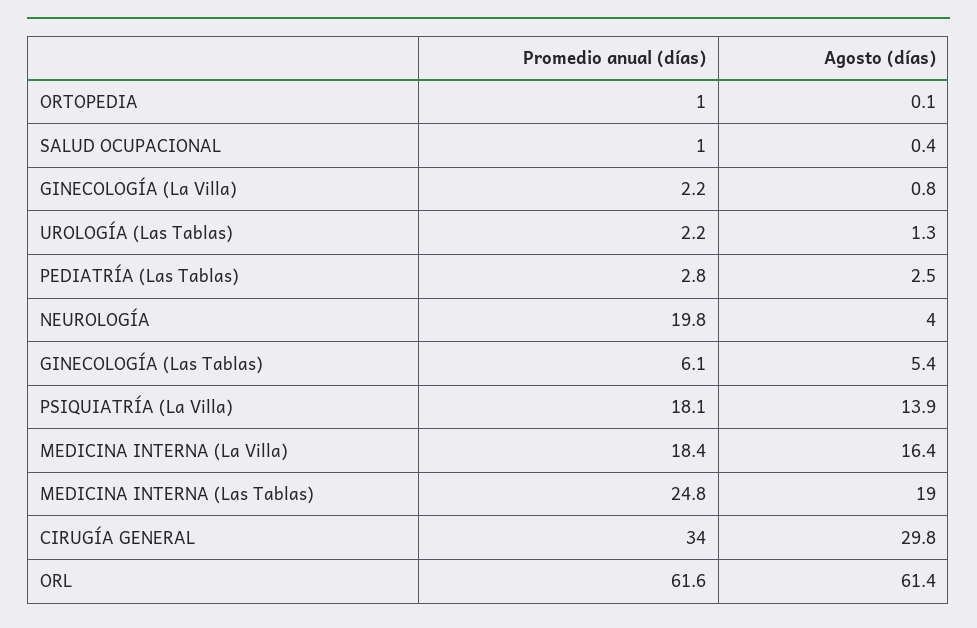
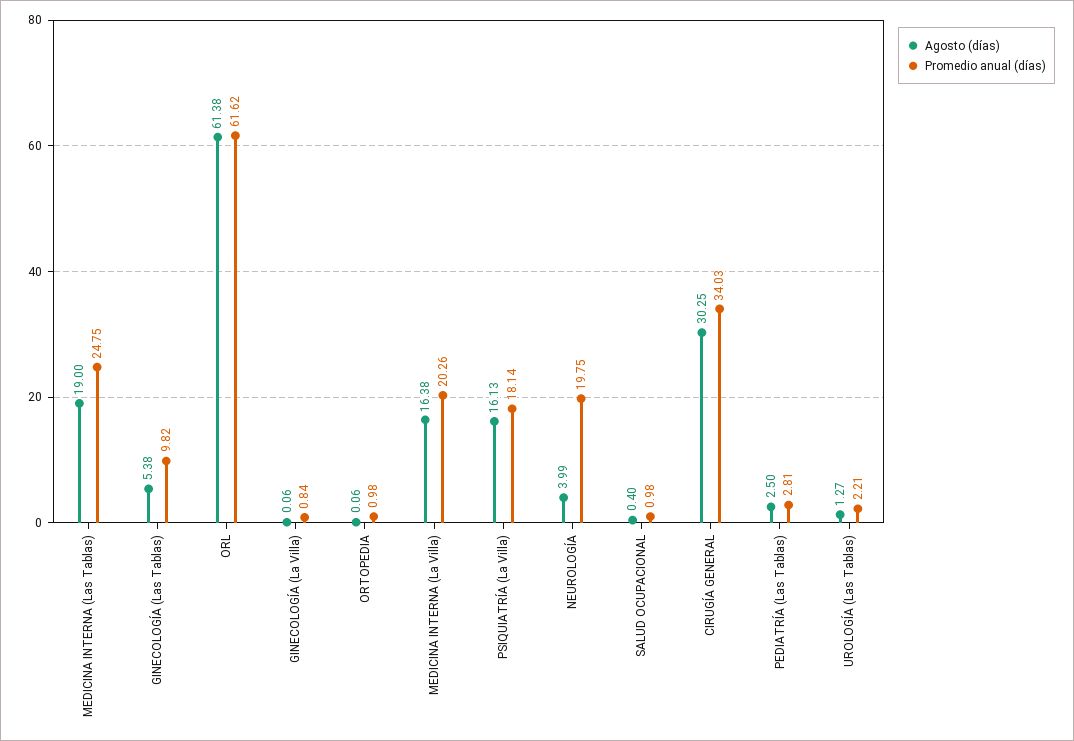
Promedio anual (días), GINECOLOGÍA (La Villa): 2.2 -> 0.84
Agosto (días), GINECOLOGÍA (La Villa): 0.8 -> 0.06
Promedio anual (días), GINECOLOGÍA (Las Tablas): 6.1 -> 9.82
Agosto (días), PSIQUIATRÍA (La Villa): 13.9 -> 16.13
Promedio anual (días), MEDICINA INTERNA (La Villa): 18.4 -> 20.26
Agosto (días), CIRUGÍA GENERAL: 29.8 -> 30.25

